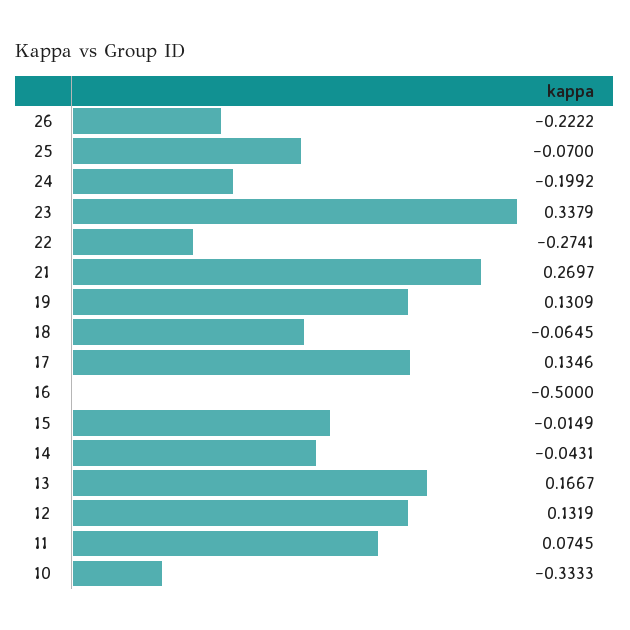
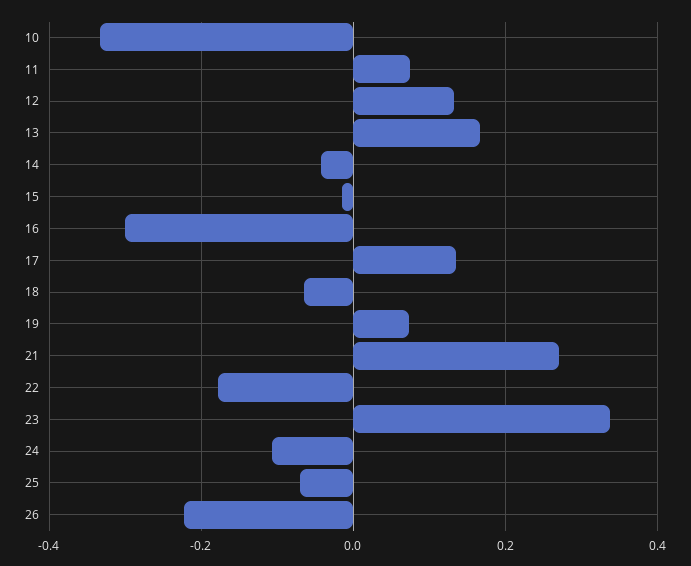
24: -0.1992 -> -0.1
22: -0.2741 -> -0.18
19: 0.1309 -> 0.08
16: -0.5 -> -0.3

